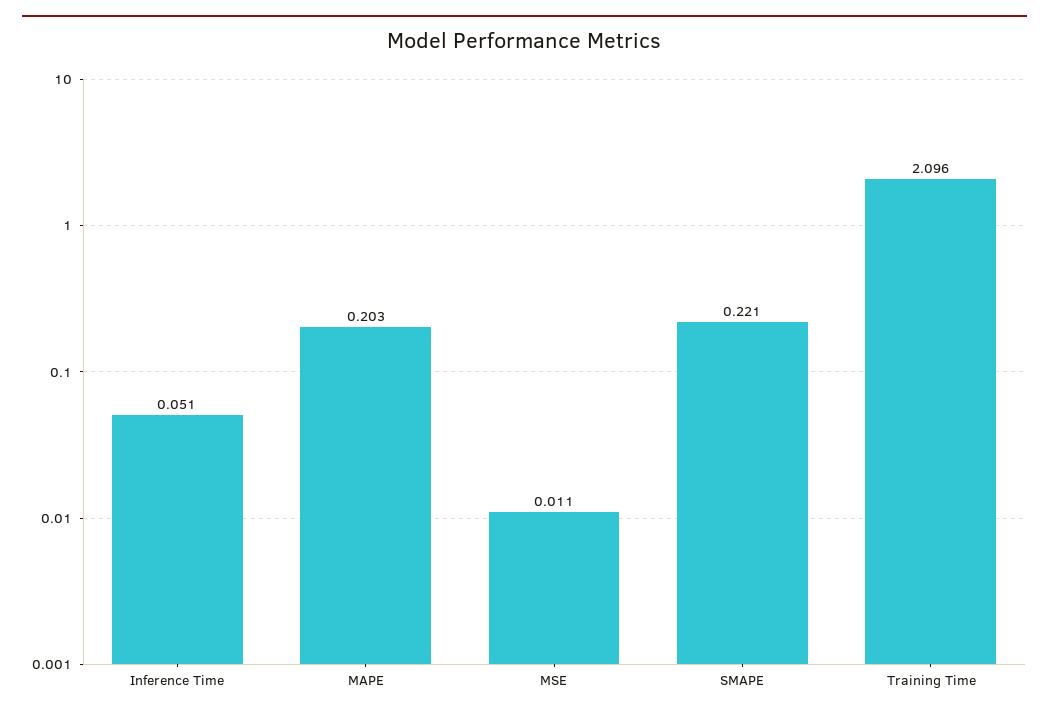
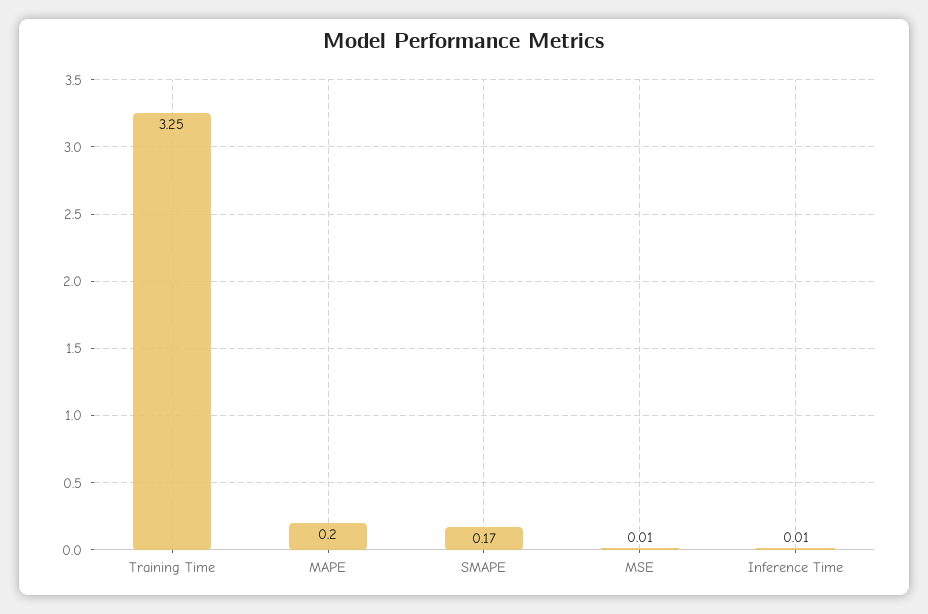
Inference Time: 0.051 -> 0.01
SMAPE: 0.221 -> 0.17
Training Time: 2.096 -> 3.25

